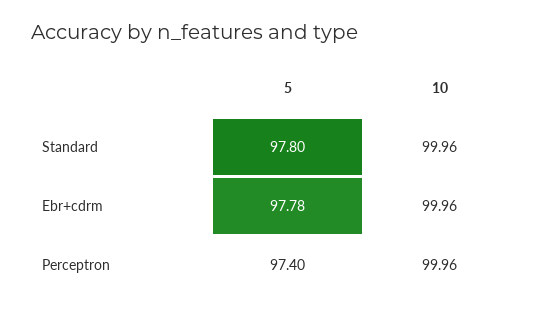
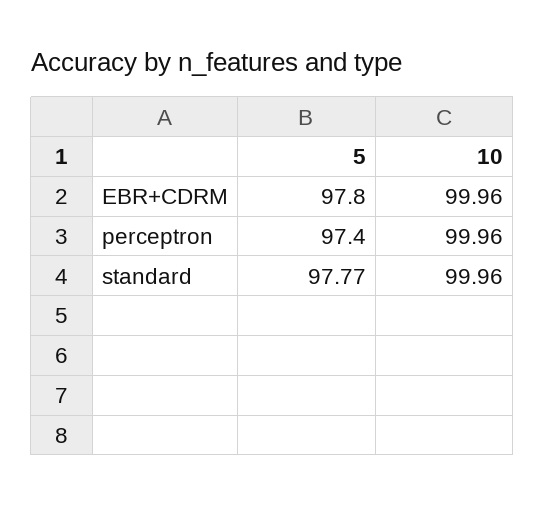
5, Standard: 97.8 -> 97.77
5, Ebr+cdrm: 97.78 -> 97.8

